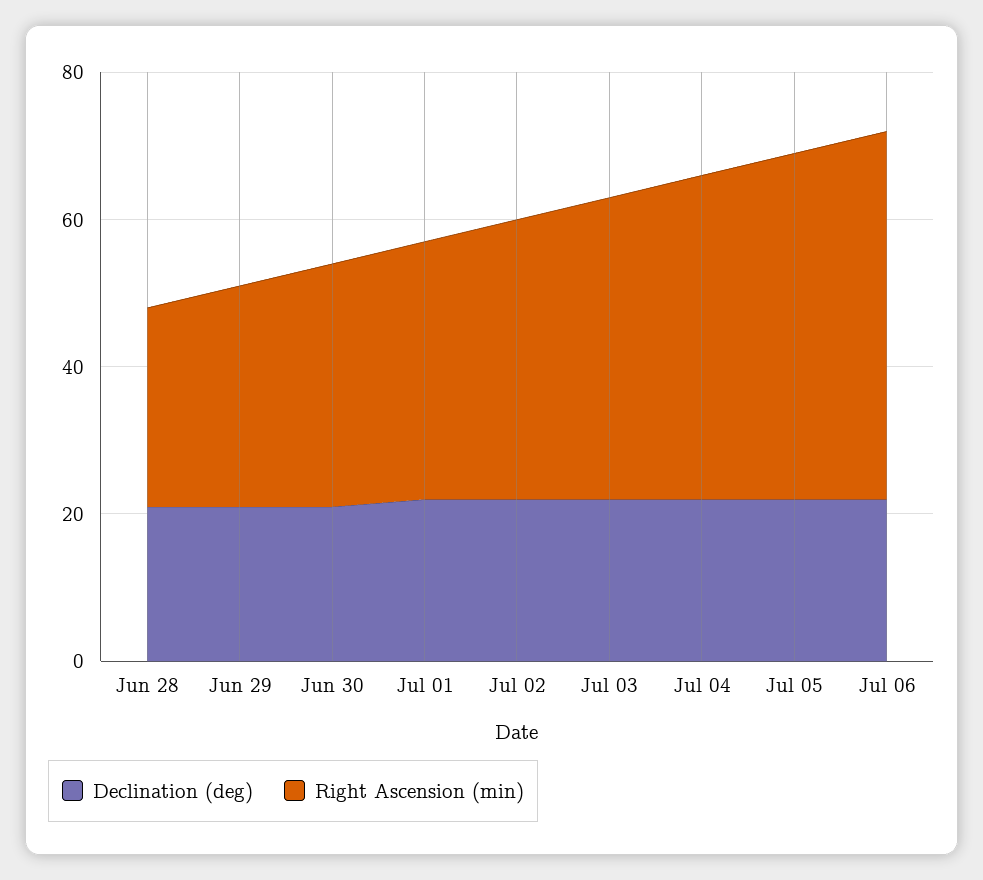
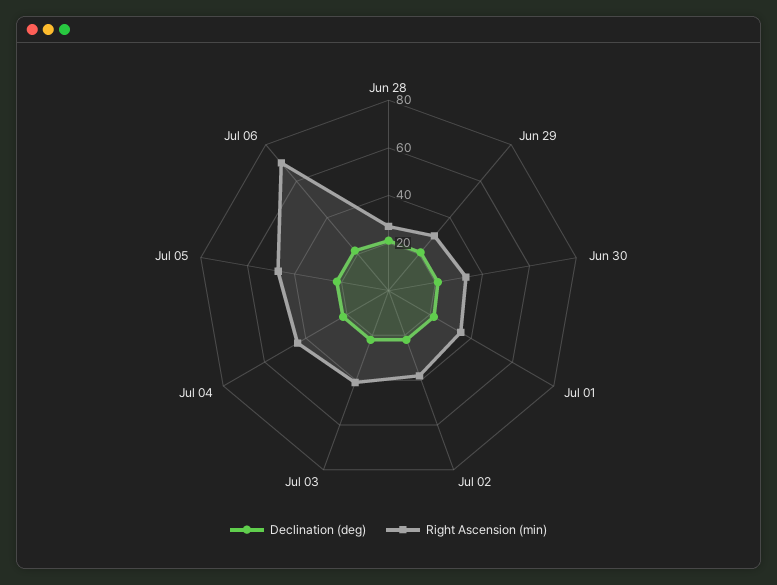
Right Ascension (min), Jul 06: 50 -> 70

